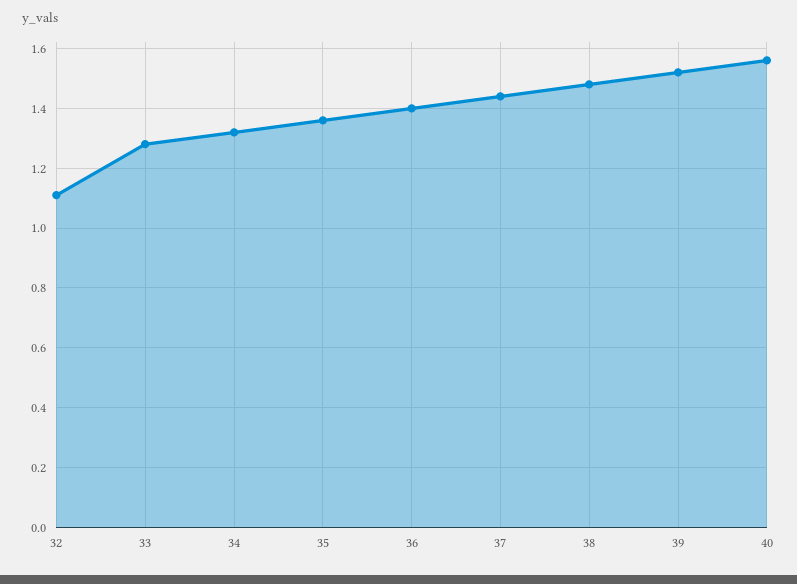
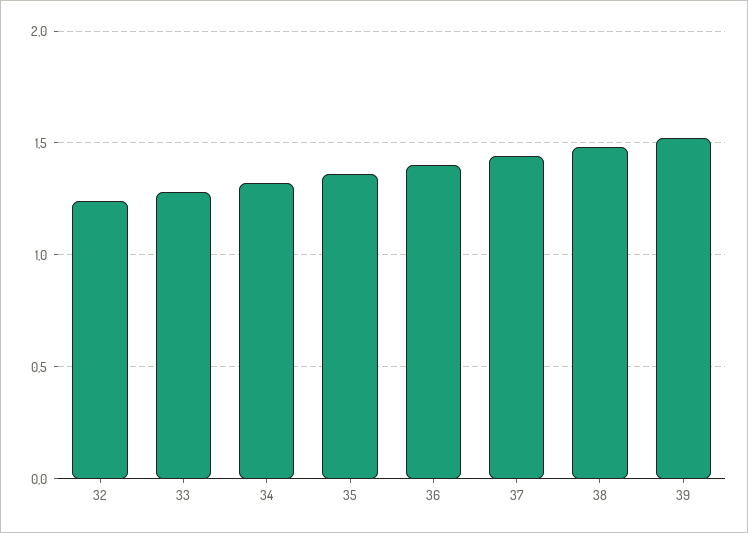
32: 1.1 -> 1.25
40: 1.55 -> none

